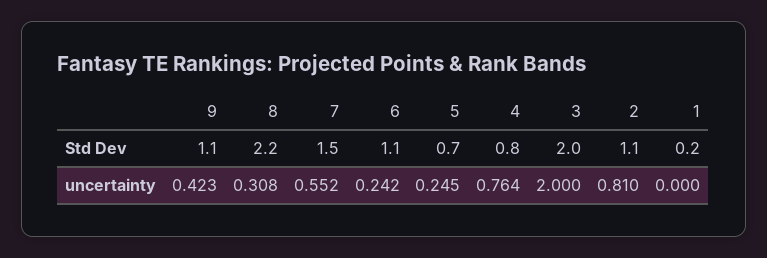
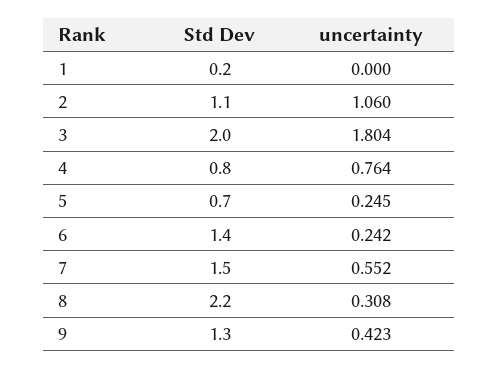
9, Std Dev: 1.1 -> 1.3
6, Std Dev: 1.1 -> 1.4
3, uncertainty: 2 -> 1.804
2, uncertainty: 0.81 -> 1.06

